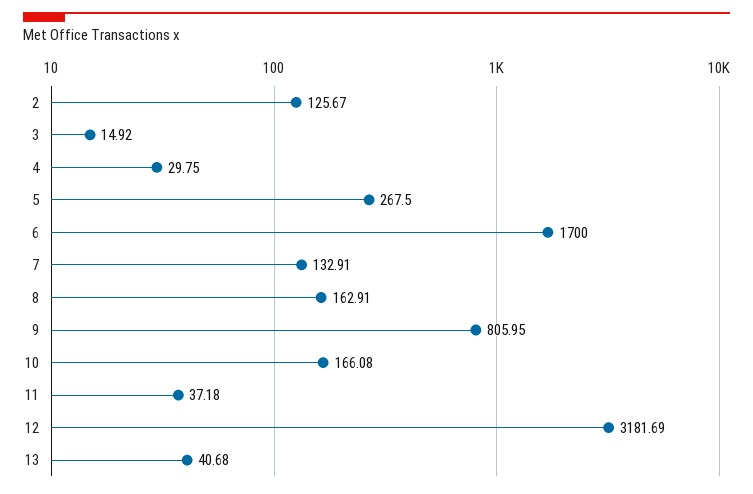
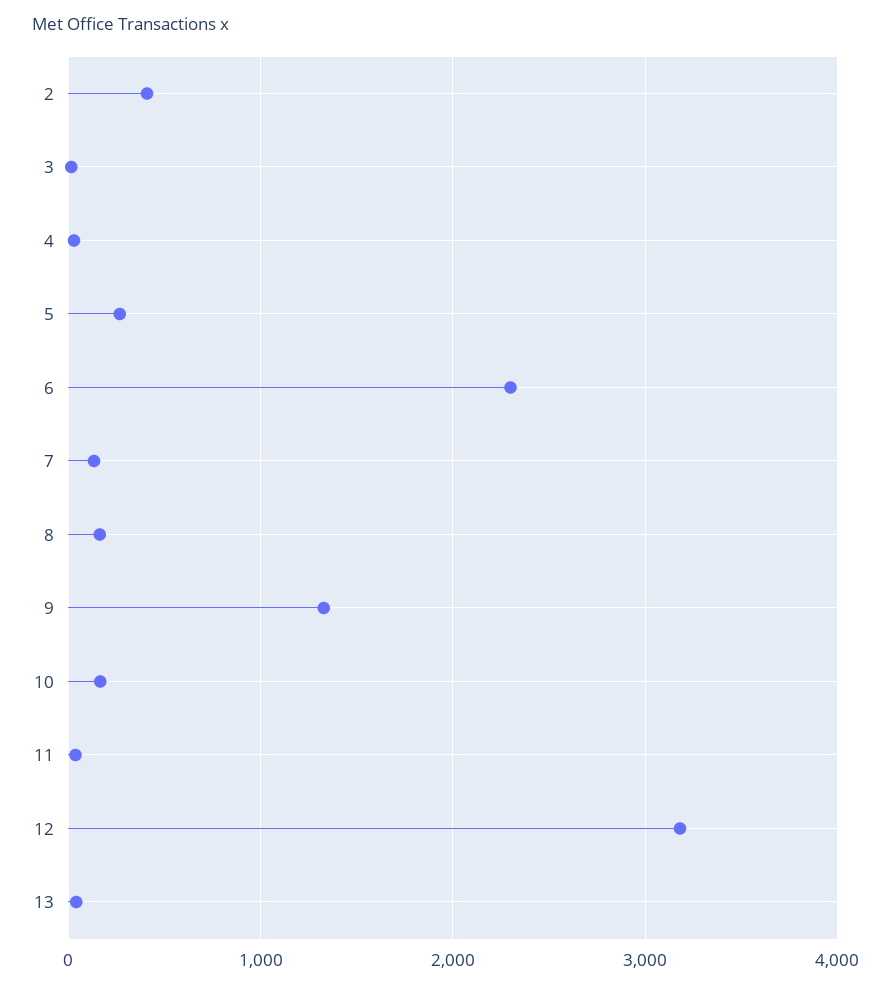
2: 125.67 -> 400
6: 1700 -> 2300
9: 805.95 -> 1300

